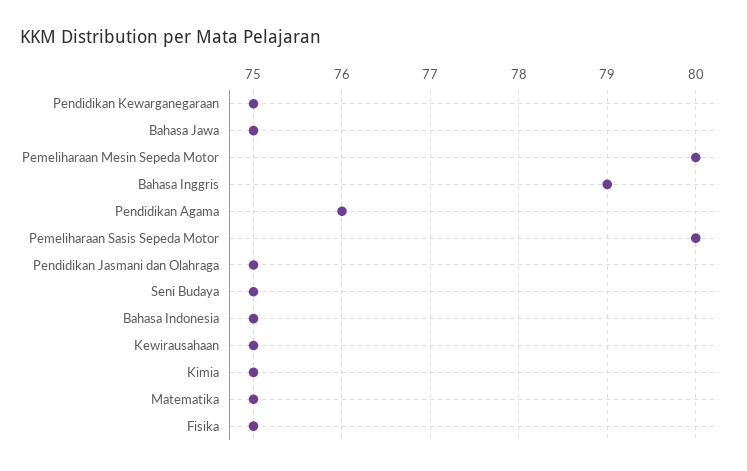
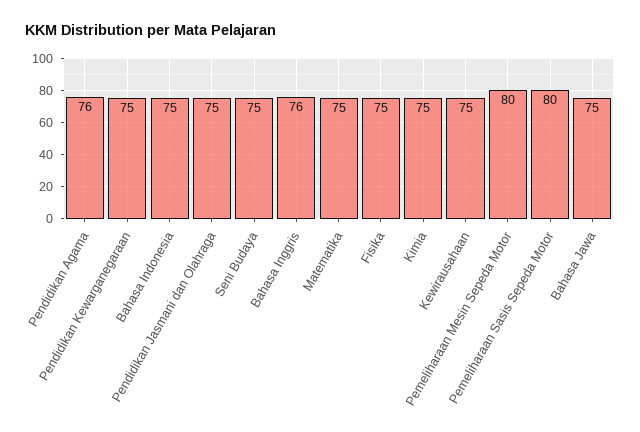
Bahasa Inggris: 79 -> 76

